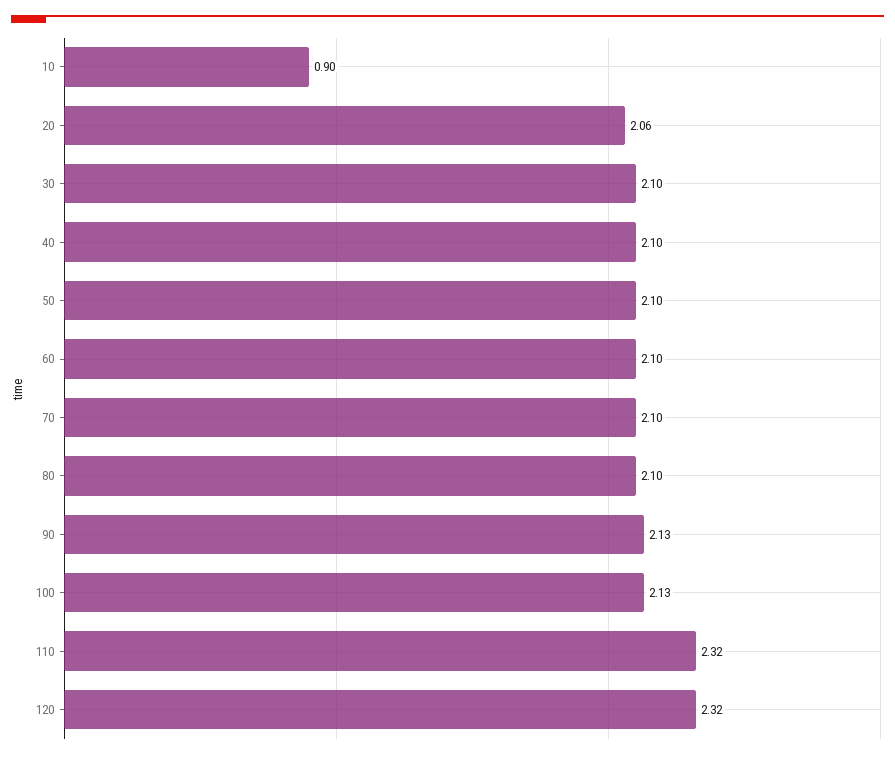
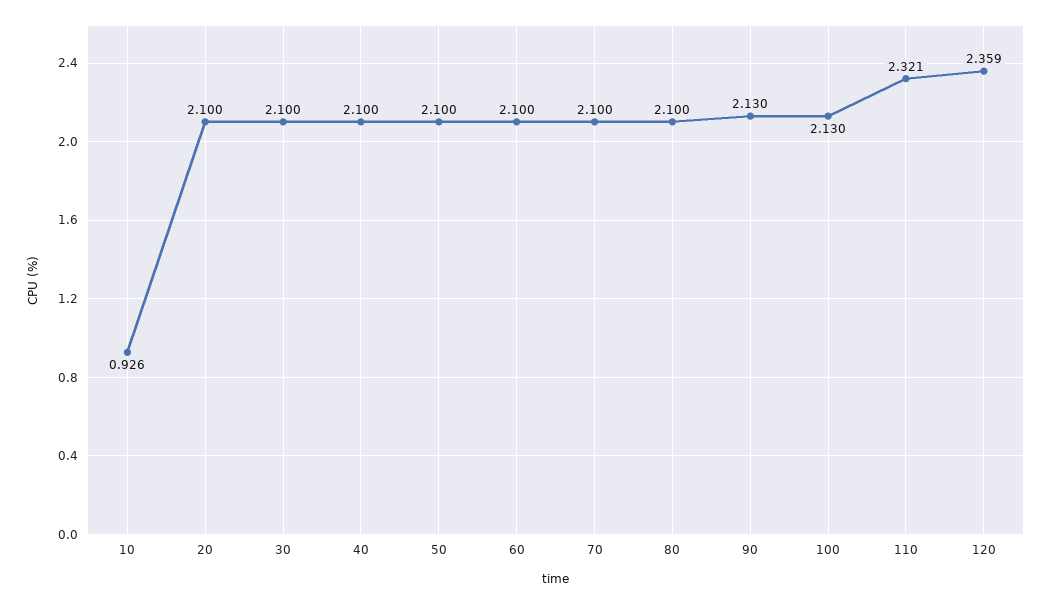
10: 0.9 -> 0.926
20: 2.06 -> 2.1
120: 2.32 -> 2.359

